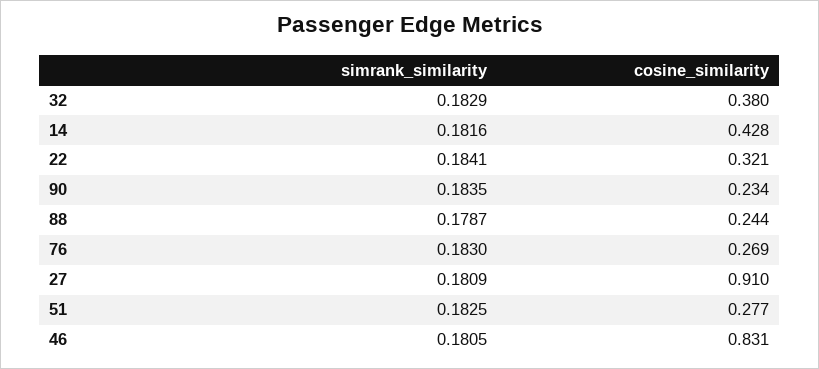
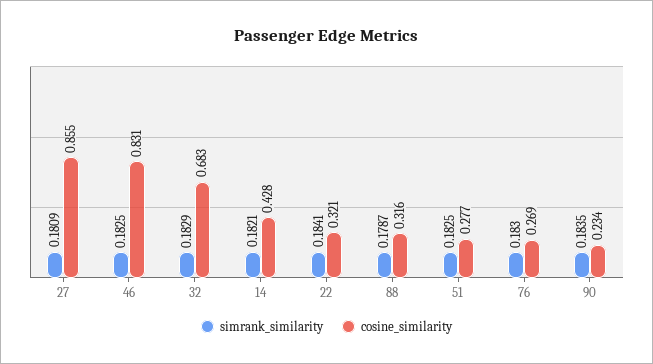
cosine_similarity, 32: 0.38 -> 0.683
simrank_similarity, 14: 0.1816 -> 0.1821
cosine_similarity, 88: 0.244 -> 0.316
cosine_similarity, 27: 0.91 -> 0.855
simrank_similarity, 46: 0.1805 -> 0.1825

